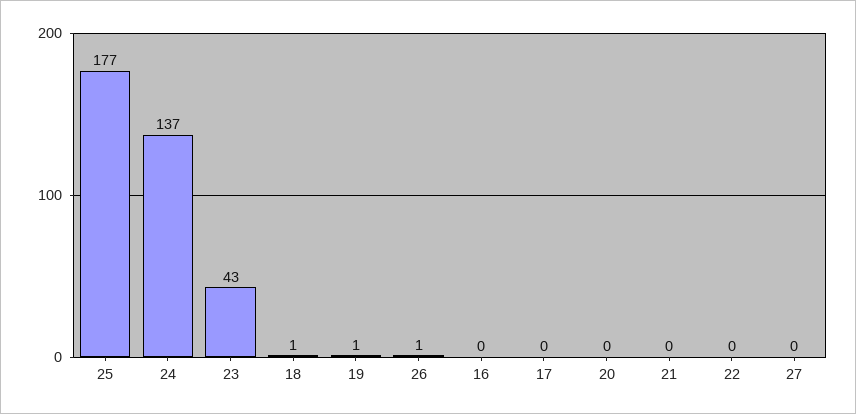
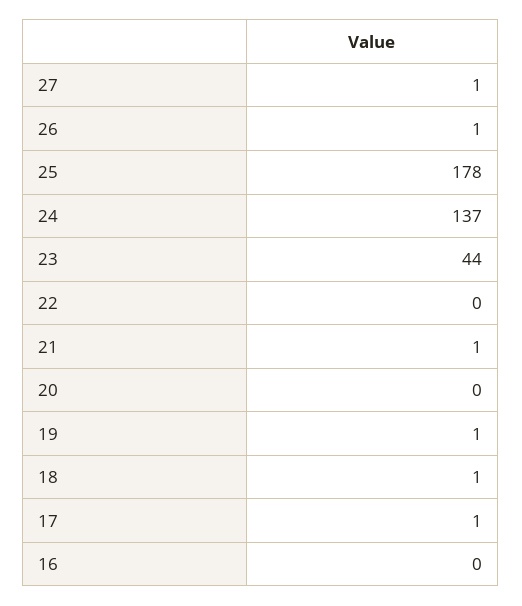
25: 177 -> 178
23: 43 -> 44
17: 0 -> 1
21: 0 -> 1
27: 0 -> 1

